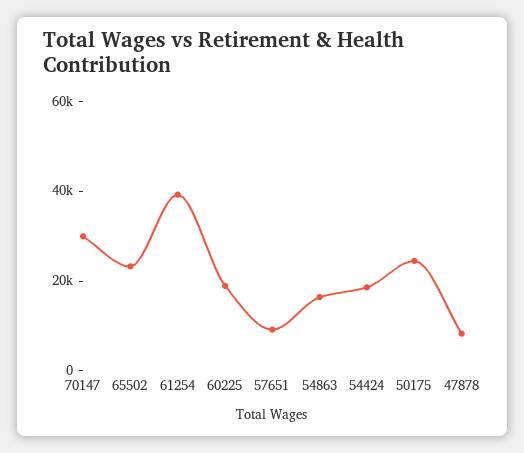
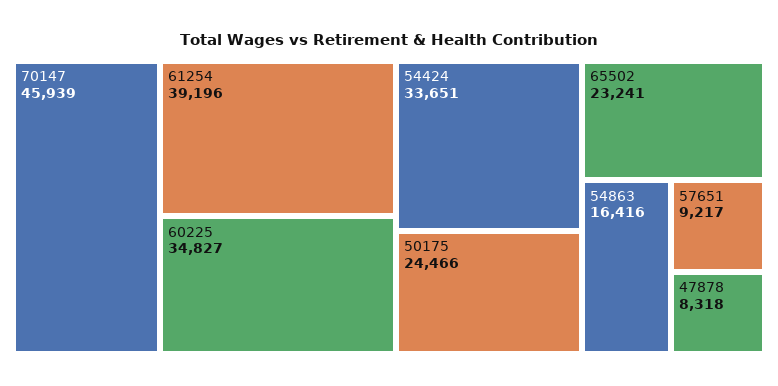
70147: 30000 -> 45939
60225: 20000 -> 34827
54424: 20000 -> 33651

